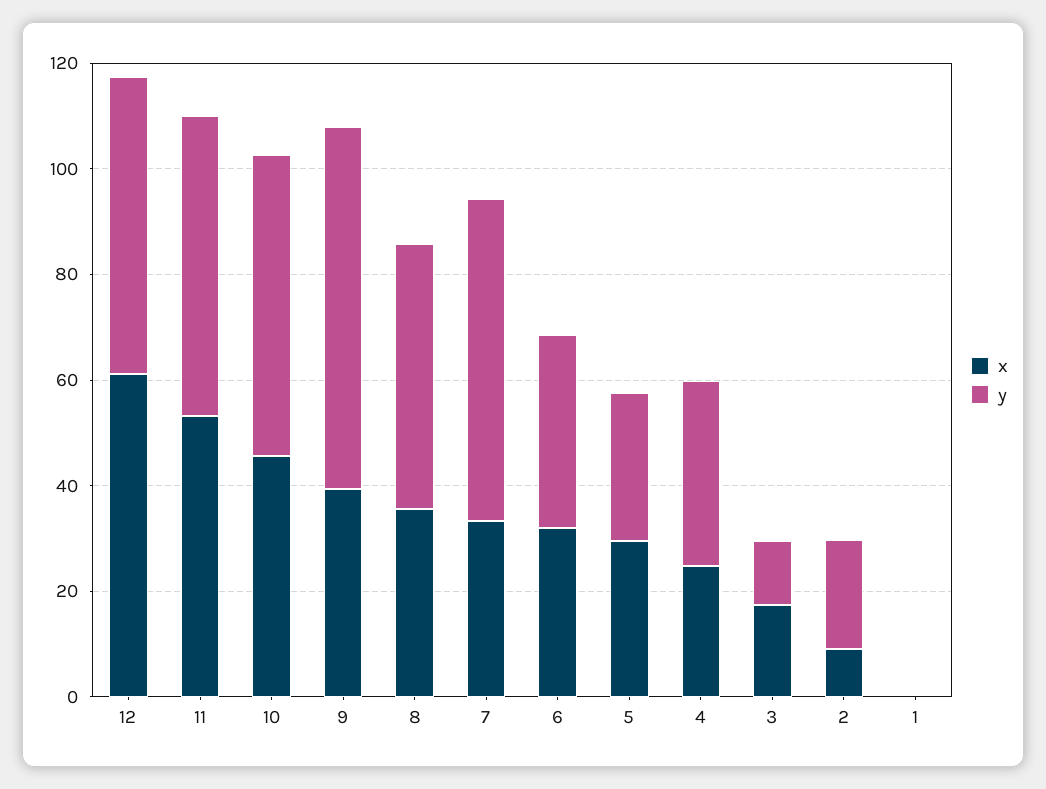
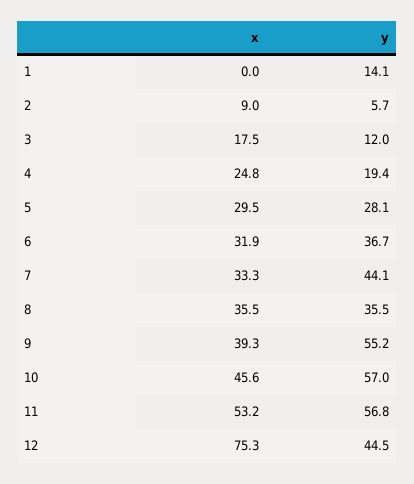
x, 12: 60 -> 75.3
y, 12: 55 -> 44.5
y, 9: 70 -> 55.2
y, 8: 50 -> 35.5
y, 7: 60 -> 44.1
y, 4: 35 -> 19.4
y, 2: 20 -> 5.7
y, 1: 0 -> 14.1

